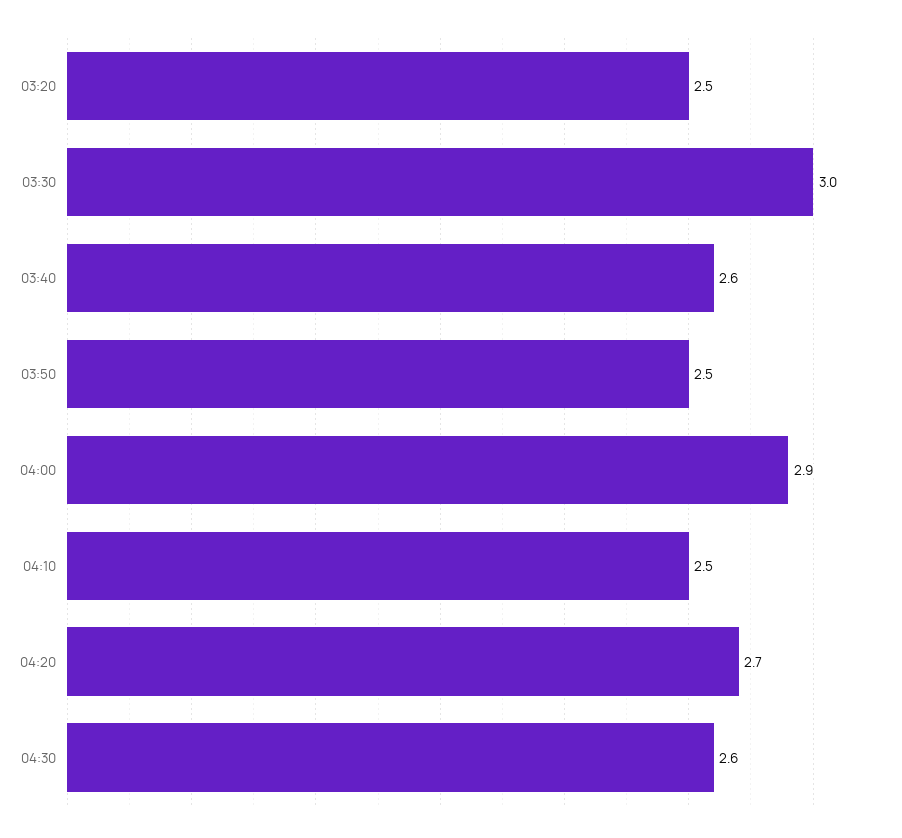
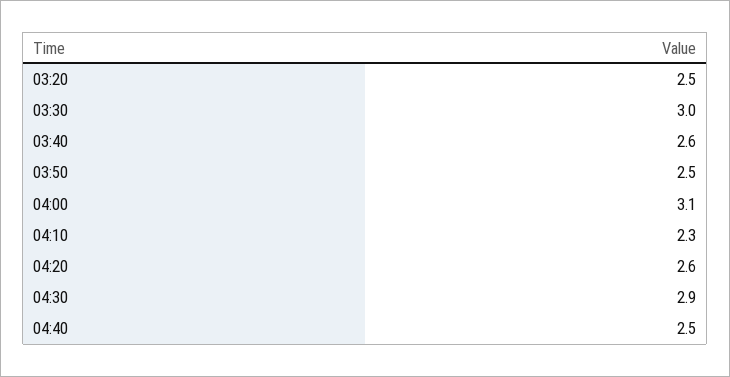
04:00: 2.9 -> 3.1
04:10: 2.5 -> 2.3
04:20: 2.7 -> 2.6
04:30: 2.6 -> 2.9
04:40: none -> 2.5

